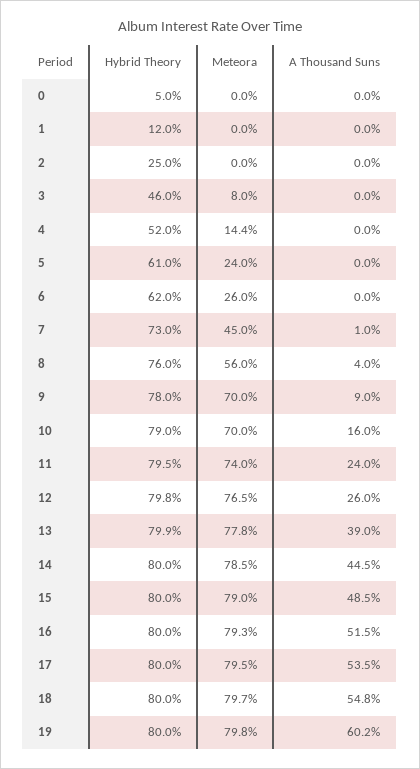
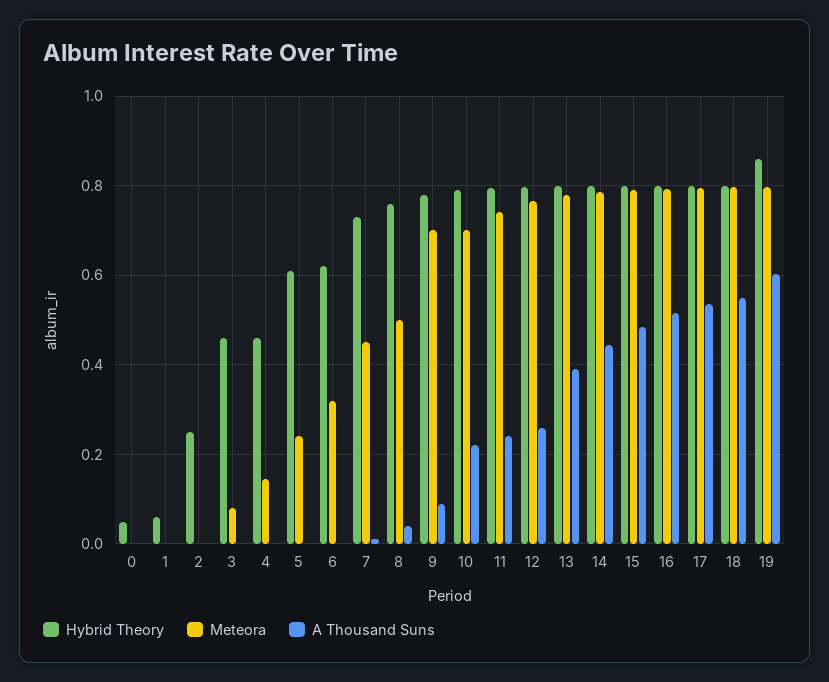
Hybrid Theory, 1: 0.12 -> 0.06
Hybrid Theory, 4: 0.52 -> 0.46
Meteora, 6: 0.26 -> 0.32
Meteora, 8: 0.56 -> 0.5
A Thousand Suns, 10: 0.16 -> 0.22
Hybrid Theory, 19: 0.8 -> 0.86

